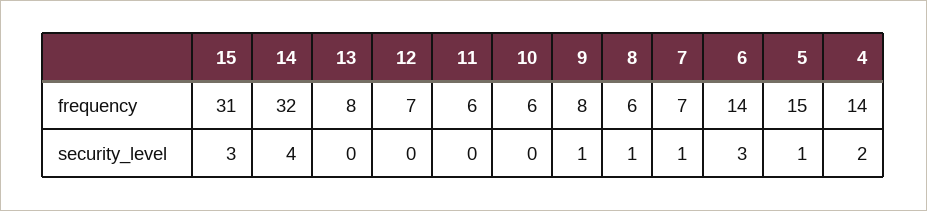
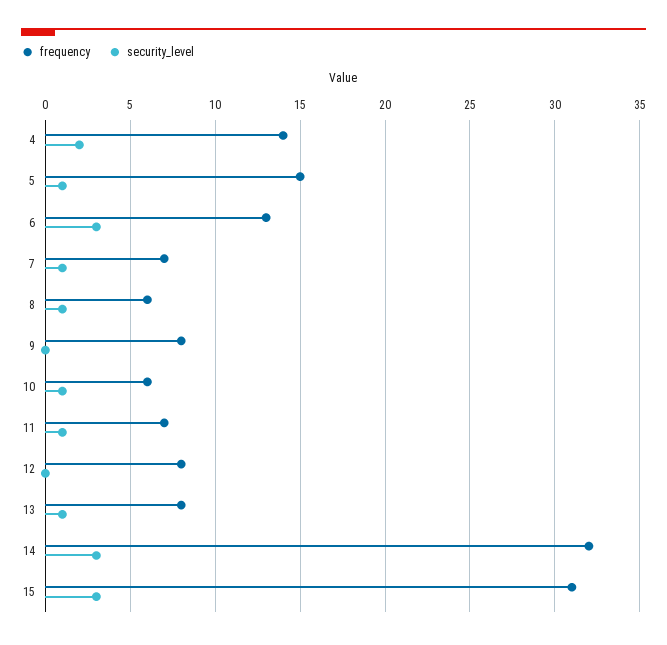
frequency, 12: 7 -> 8
frequency, 11: 6 -> 7
frequency, 6: 14 -> 13
security_level, 14: 4 -> 3
security_level, 13: 0 -> 1
security_level, 11: 0 -> 1
security_level, 10: 0 -> 1
security_level, 9: 1 -> 0

